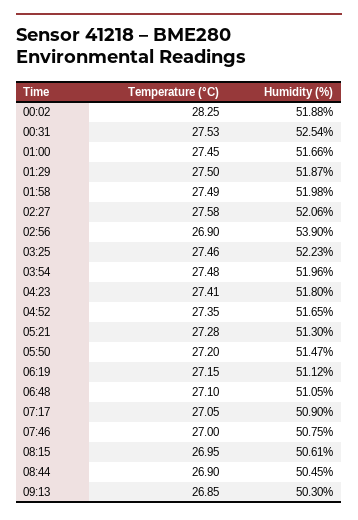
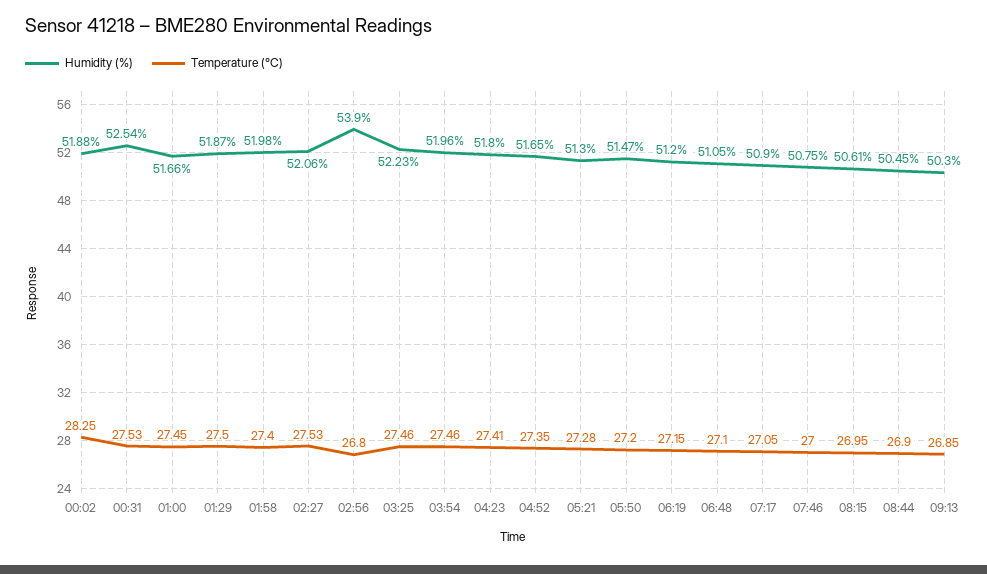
Temperature (°C), 01:58: 27.49 -> 27.4
Temperature (°C), 02:27: 27.58 -> 27.53
Temperature (°C), 02:56: 26.9 -> 26.8
Temperature (°C), 03:54: 27.48 -> 27.46
Humidity (%), 06:19: 51.12 -> 51.2

